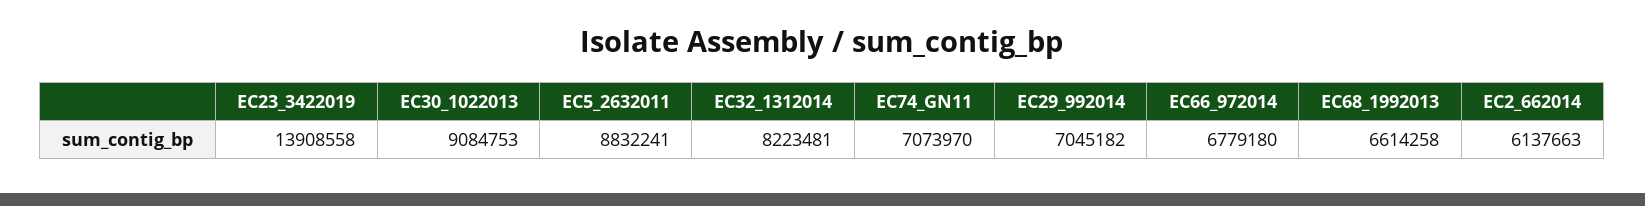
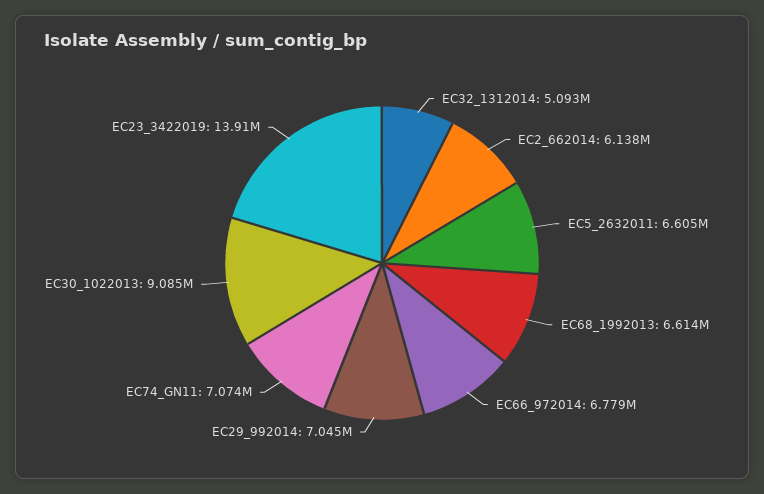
EC5_2632011: 8832241 -> 6605000
EC32_1312014: 8223481 -> 5093000

